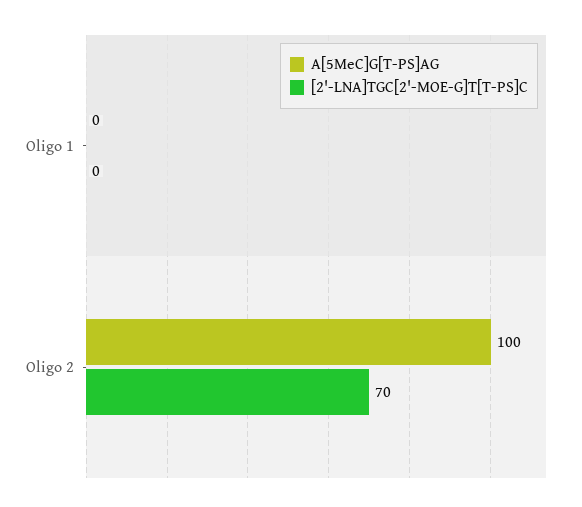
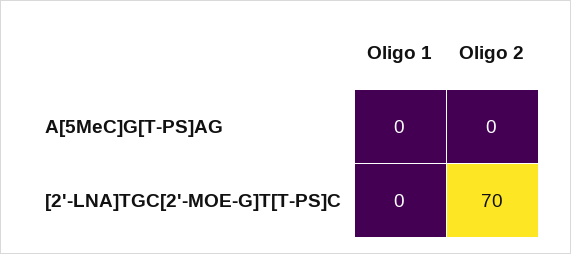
A[5MeC]G[T-PS]AG, Oligo 2: 100 -> 0

